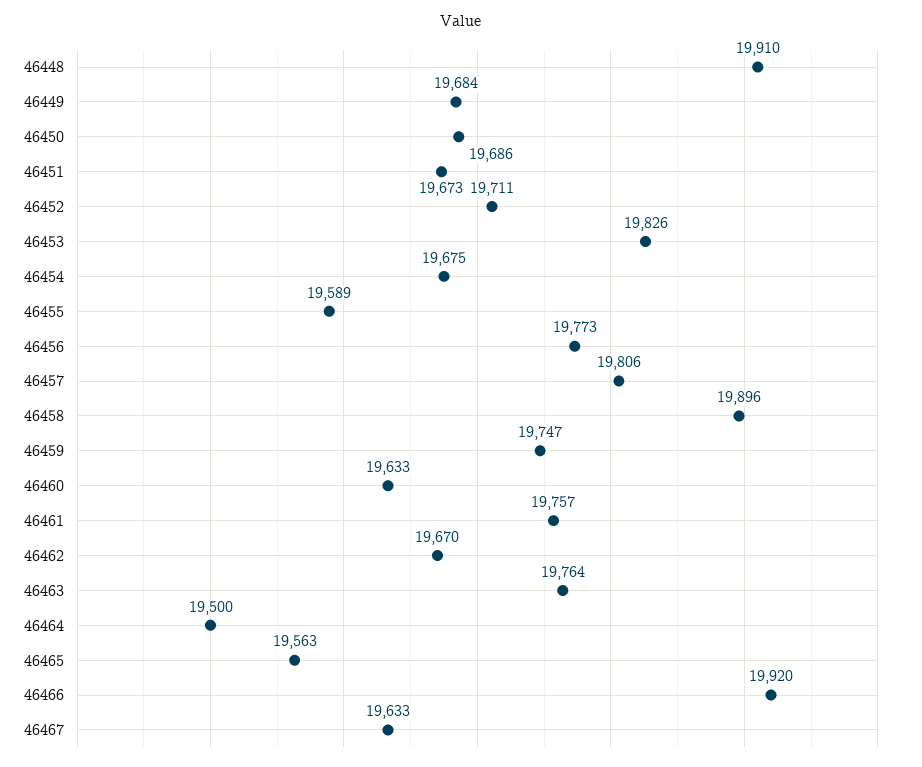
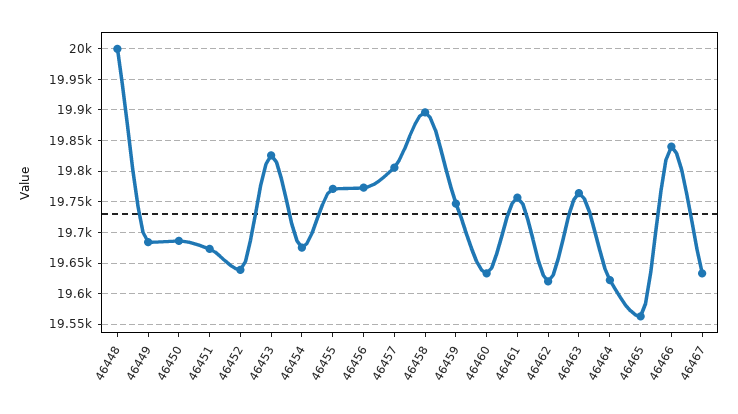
46448: 19910 -> 20000
46452: 19711 -> 19640
46455: 19589 -> 19770
46462: 19670 -> 19620
46464: 19500 -> 19620
46466: 19920 -> 19840

